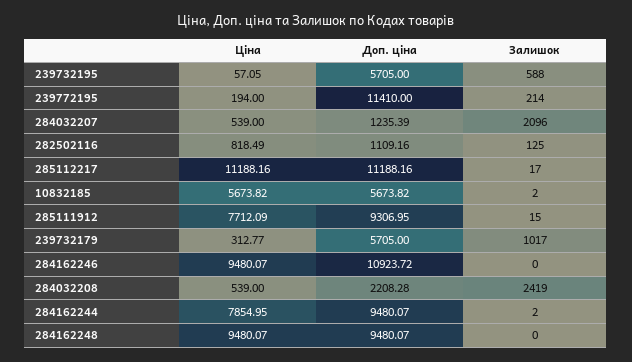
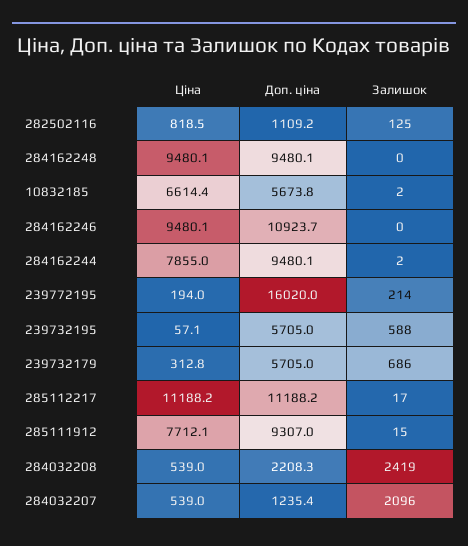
Доп. ціна, 239772195: 11410 -> 16020
Ціна, 10832185: 5673.82 -> 6614.4
Залишок, 239732179: 1017 -> 686

